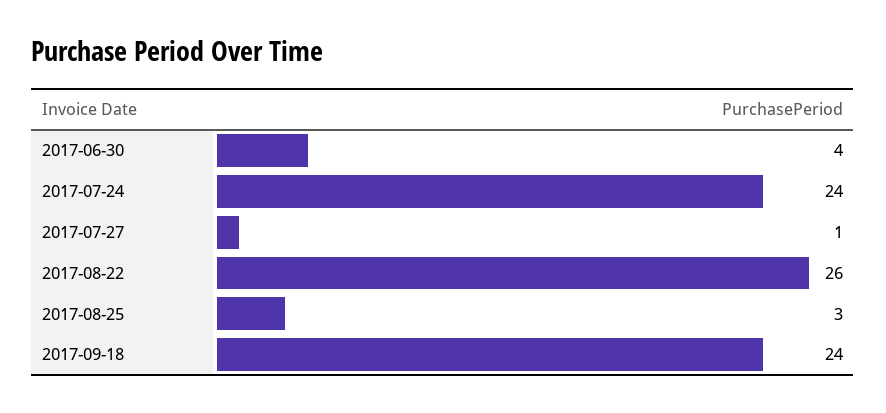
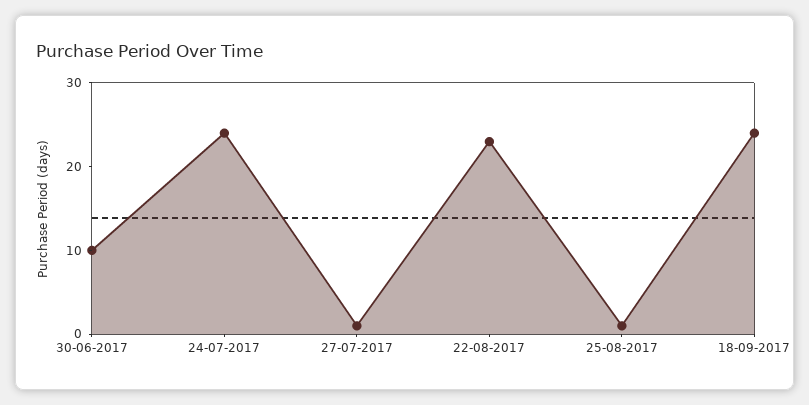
2017-06-30: 4 -> 10
2017-08-22: 26 -> 23
2017-08-25: 3 -> 1

